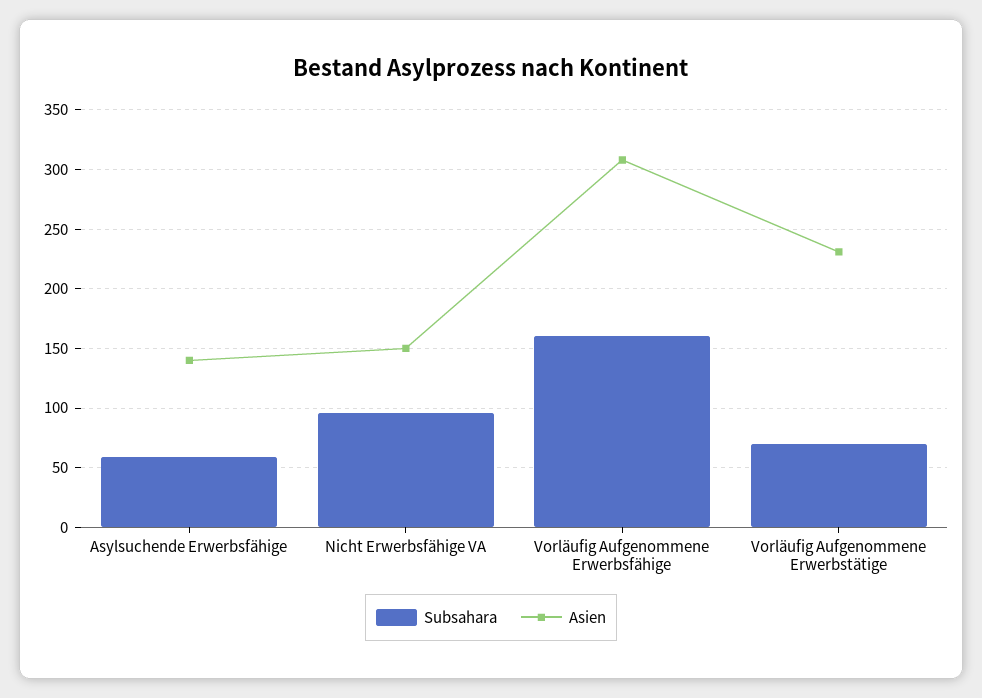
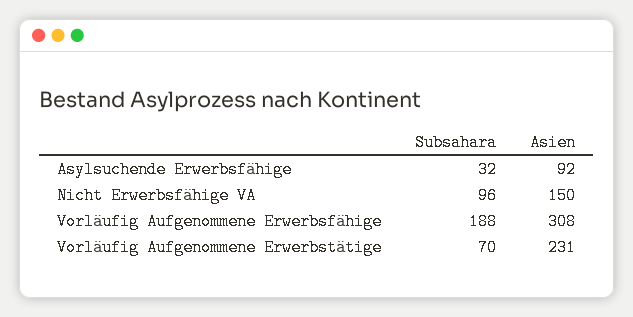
Subsahara, Asylsuchende Erwerbsfähige: 60 -> 32
Asien, Asylsuchende Erwerbsfähige: 140 -> 92
Subsahara, Vorläufig Aufgenommene Erwerbsfähige: 160 -> 188

